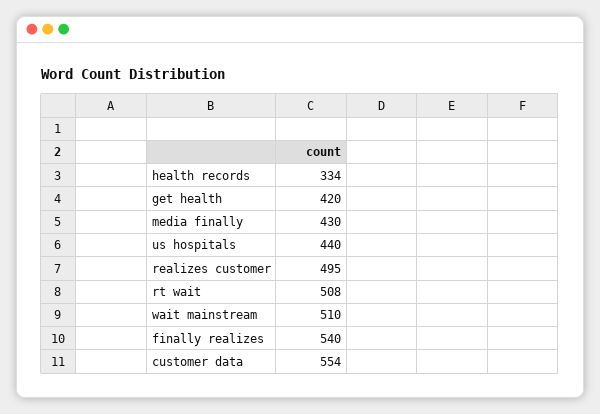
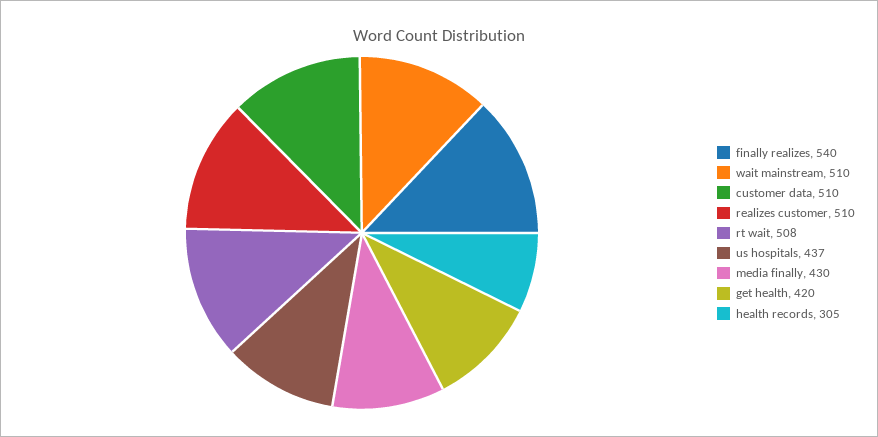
health records: 334 -> 305
us hospitals: 440 -> 437
realizes customer: 495 -> 510
customer data: 554 -> 510

